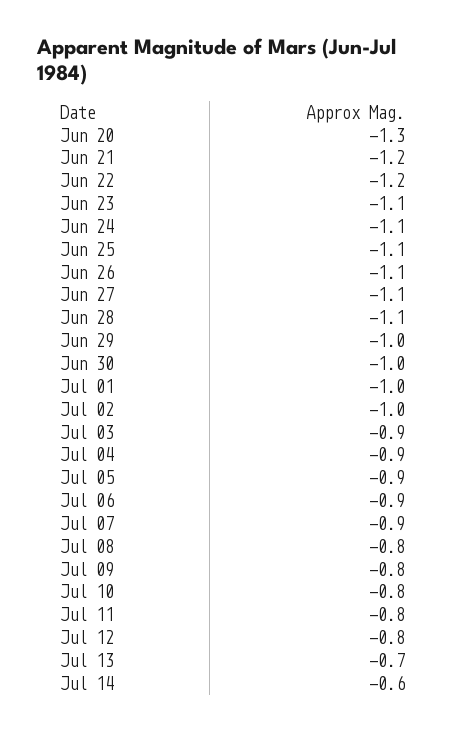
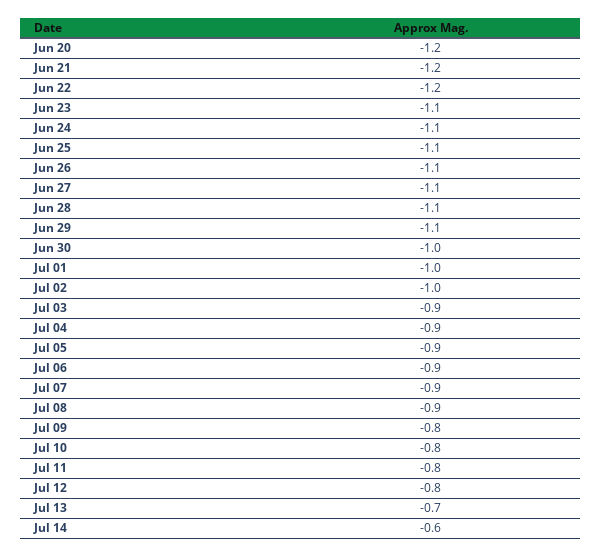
Jun 20: -1.3 -> -1.2
Jun 29: -1 -> -1.1
Jul 08: -0.8 -> -0.9

